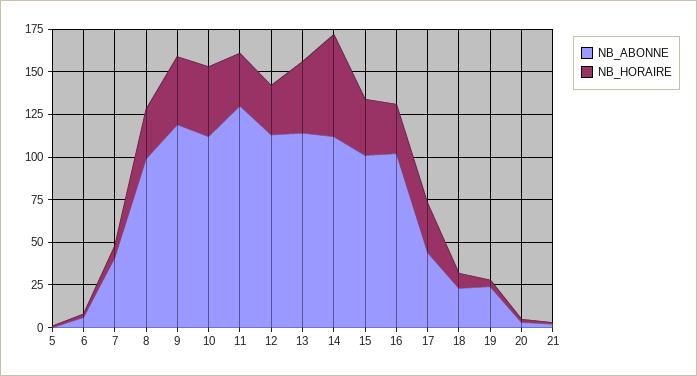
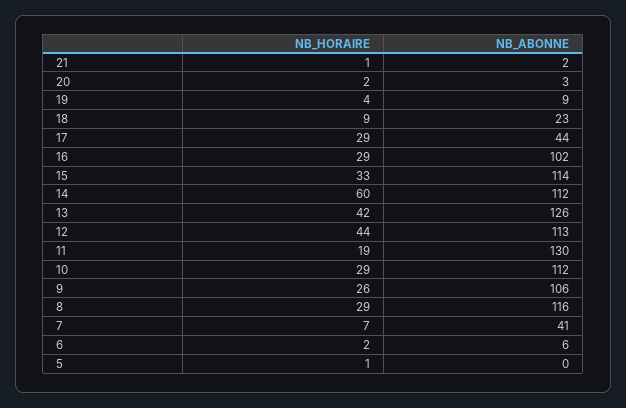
NB_ABONNE, 8: 100 -> 116
NB_ABONNE, 9: 120 -> 106
NB_HORAIRE, 9: 40 -> 26
NB_HORAIRE, 10: 40 -> 29
NB_HORAIRE, 11: 30 -> 19
NB_HORAIRE, 12: 30 -> 44
NB_ABONNE, 13: 115 -> 126
NB_ABONNE, 15: 100 -> 114
NB_ABONNE, 19: 25 -> 9

